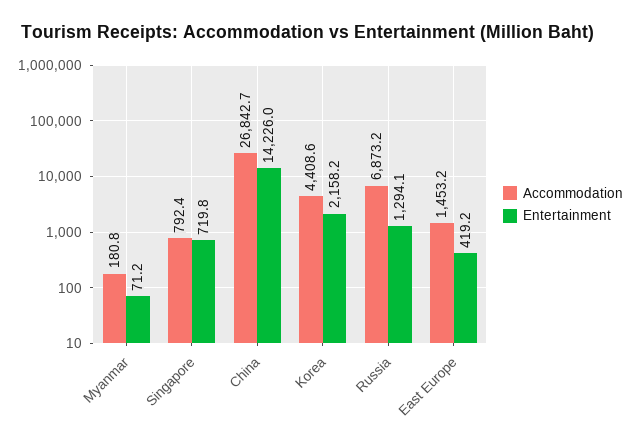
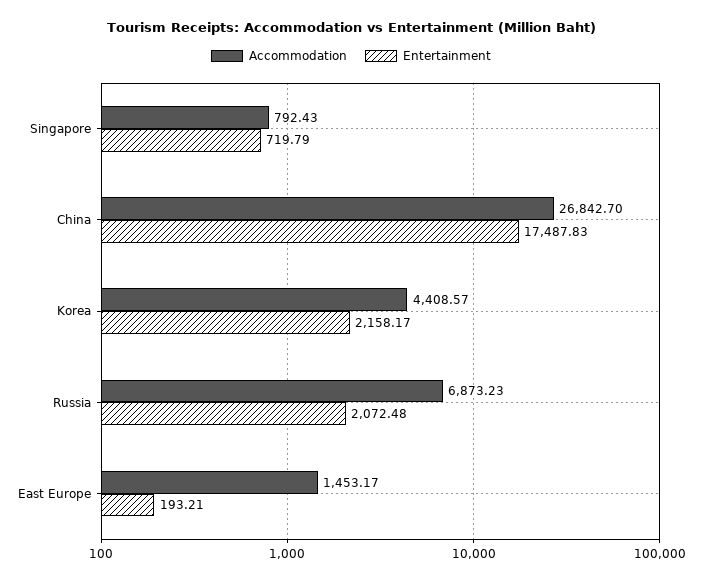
Accommodation, Myanmar: 180.8 -> none
Entertainment, Myanmar: 71.2 -> none
Entertainment, China: 14226 -> 17487.83
Entertainment, Russia: 1294.1 -> 2072.48
Entertainment, East Europe: 419.2 -> 193.21

